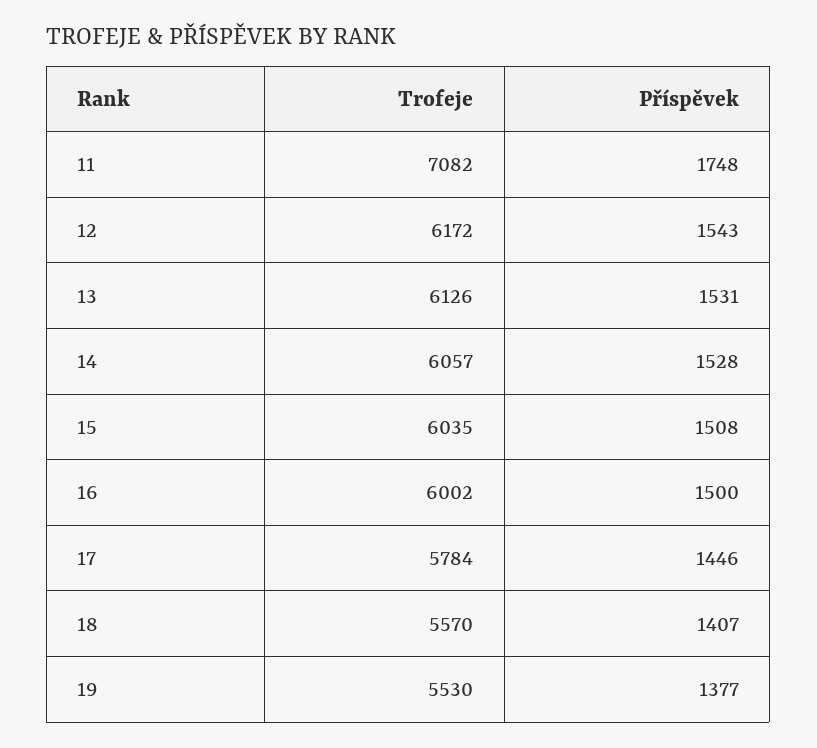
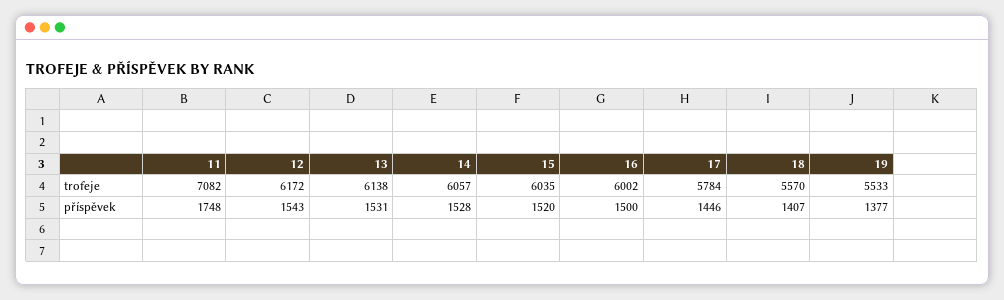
Trofeje, 13: 6126 -> 6138
Příspěvek, 15: 1508 -> 1520
Trofeje, 19: 5530 -> 5533

